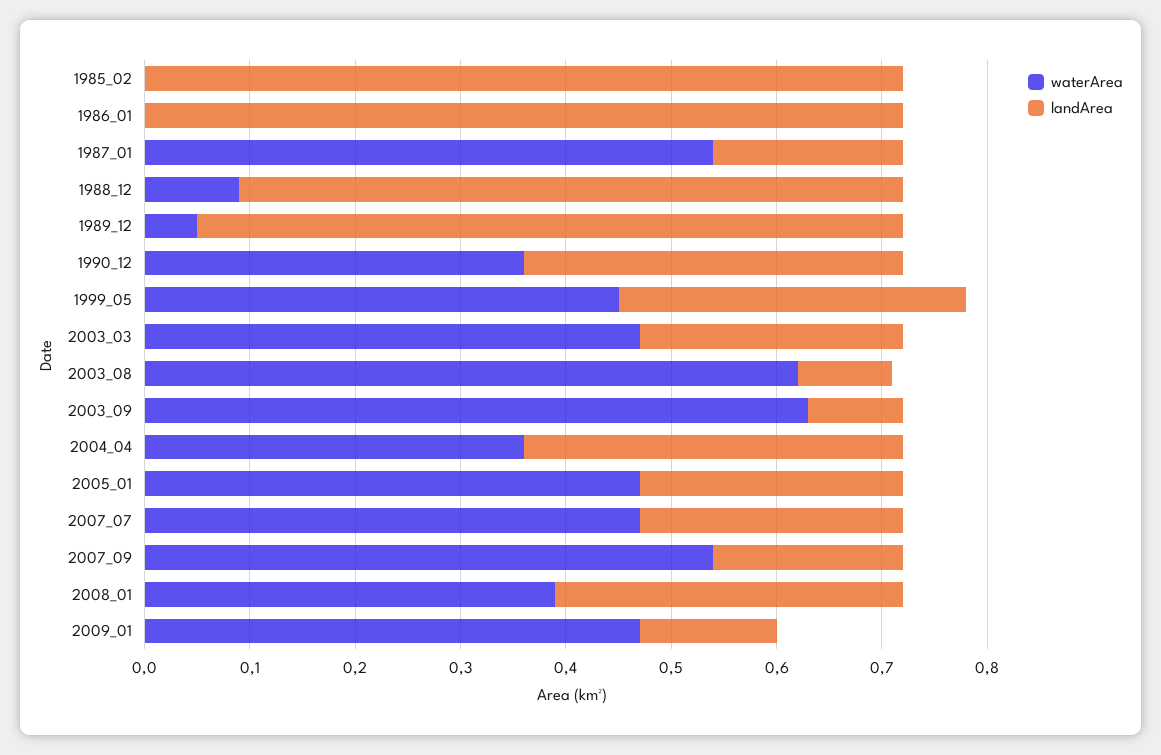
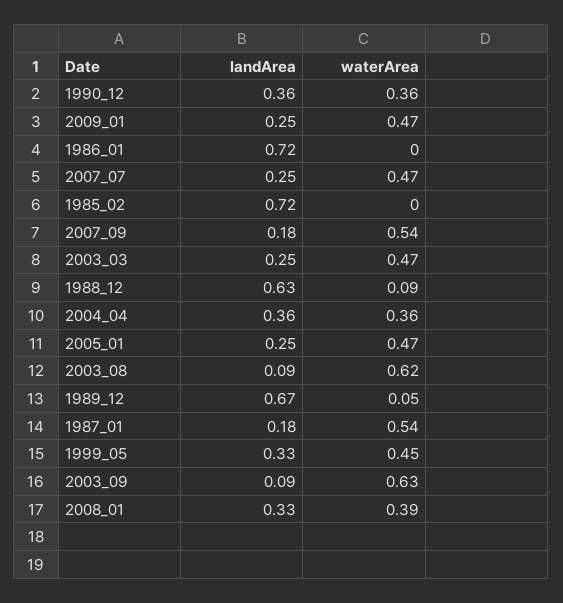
landArea, 2009_01: 0.13 -> 0.25

